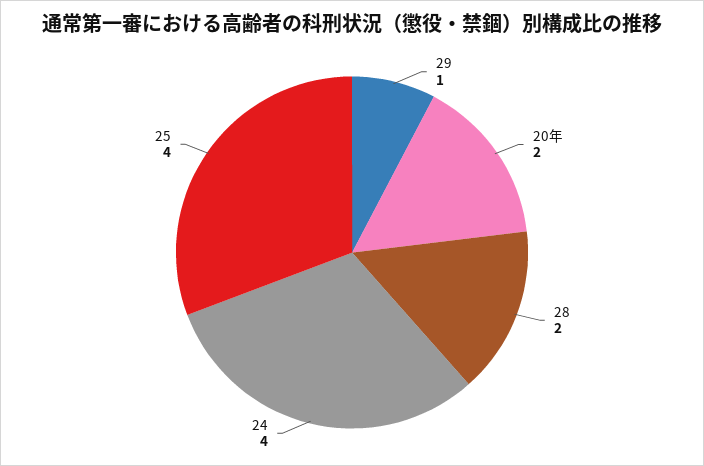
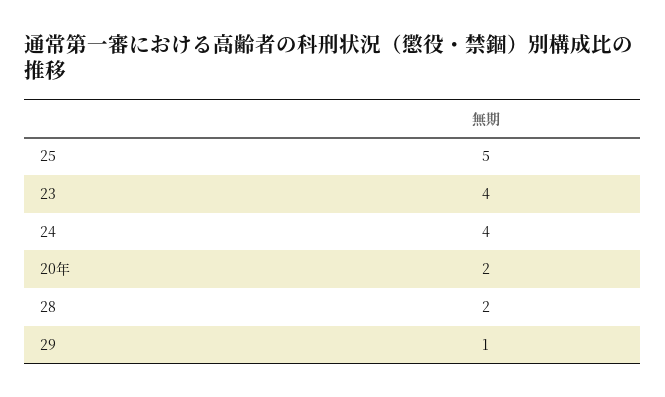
25: 4 -> 5
23: none -> 4

